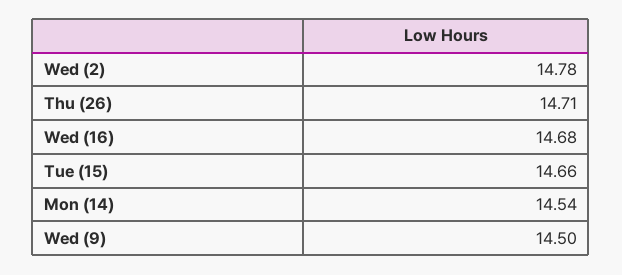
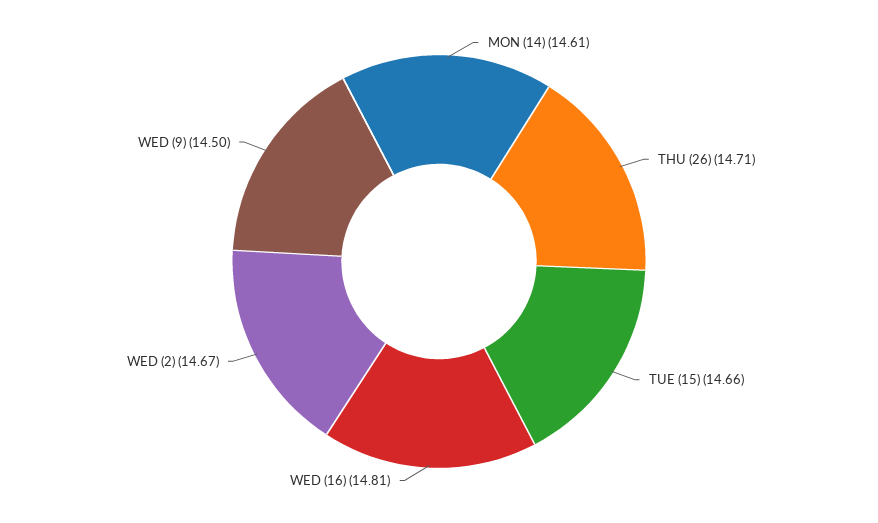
Wed (2): 14.78 -> 14.67
Wed (16): 14.68 -> 14.81
Mon (14): 14.54 -> 14.61

